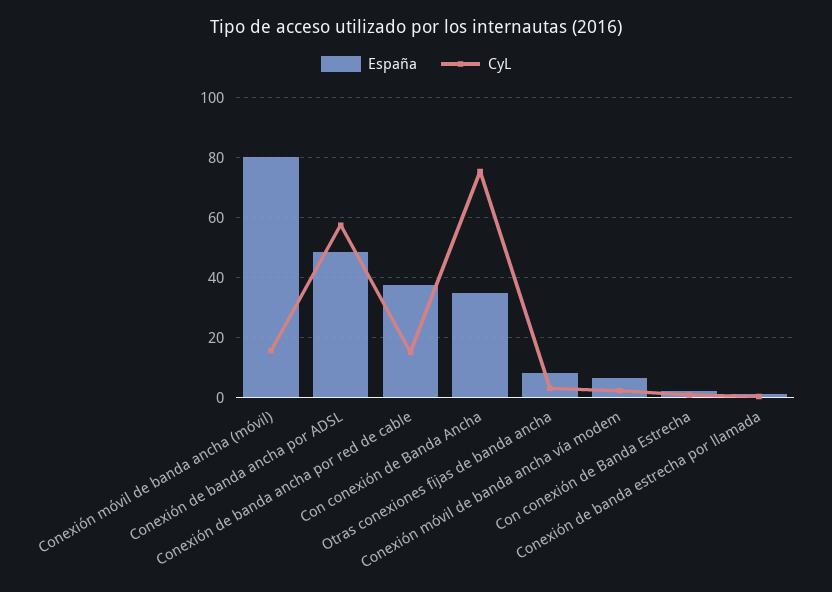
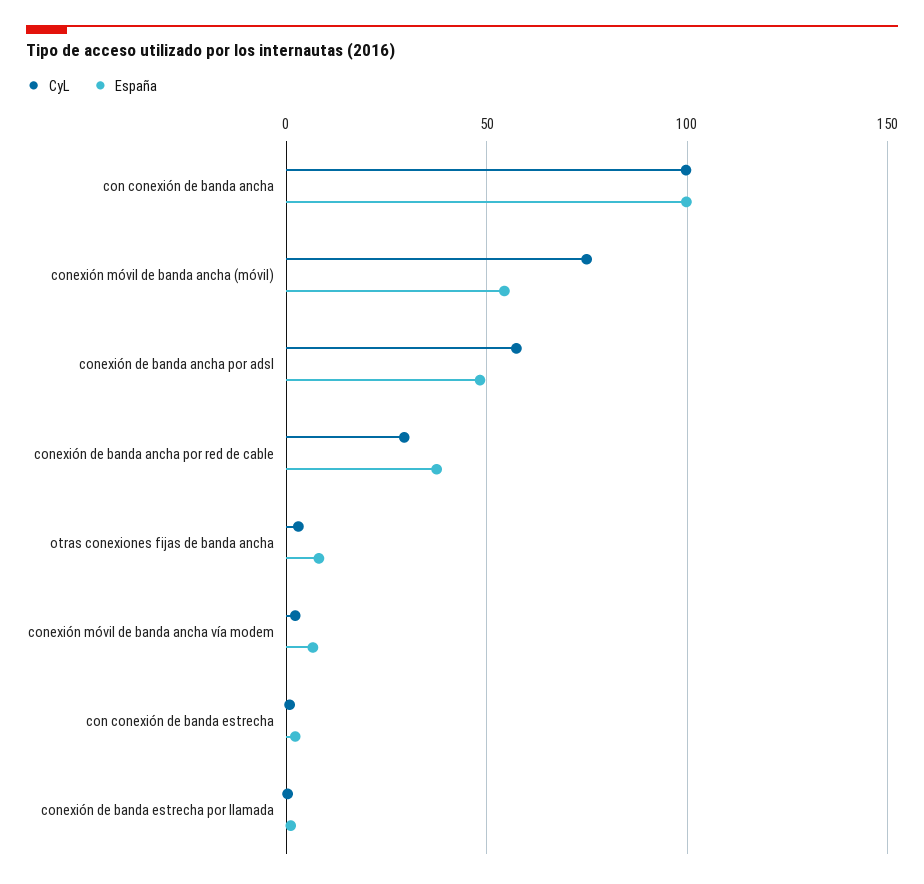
España, Conexión móvil de banda ancha (móvil): 80 -> 55
CyL, Conexión móvil de banda ancha (móvil): 15 -> 75
CyL, Conexión de banda ancha por red de cable: 15 -> 30
España, Con conexión de Banda Ancha: 35 -> 100
CyL, Con conexión de Banda Ancha: 75 -> 100

